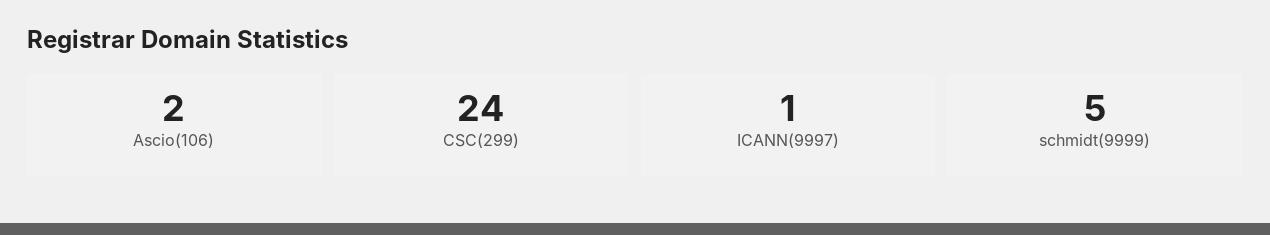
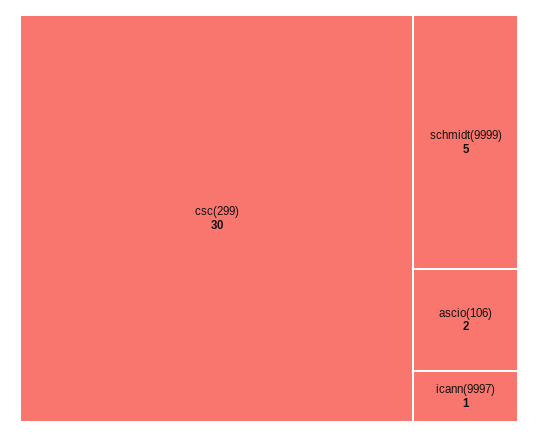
CSC(299): 24 -> 30

